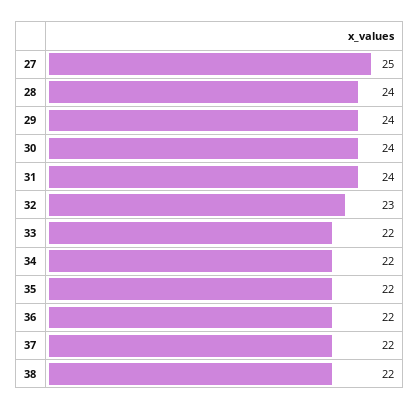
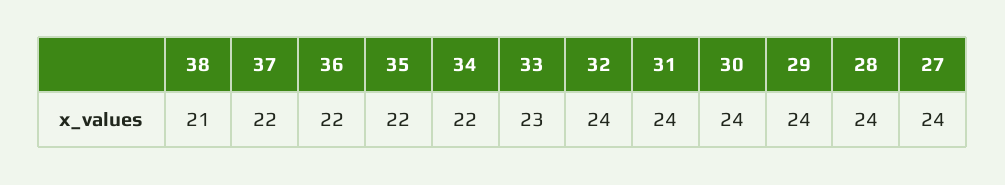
27: 25 -> 24
32: 23 -> 24
33: 22 -> 23
38: 22 -> 21

